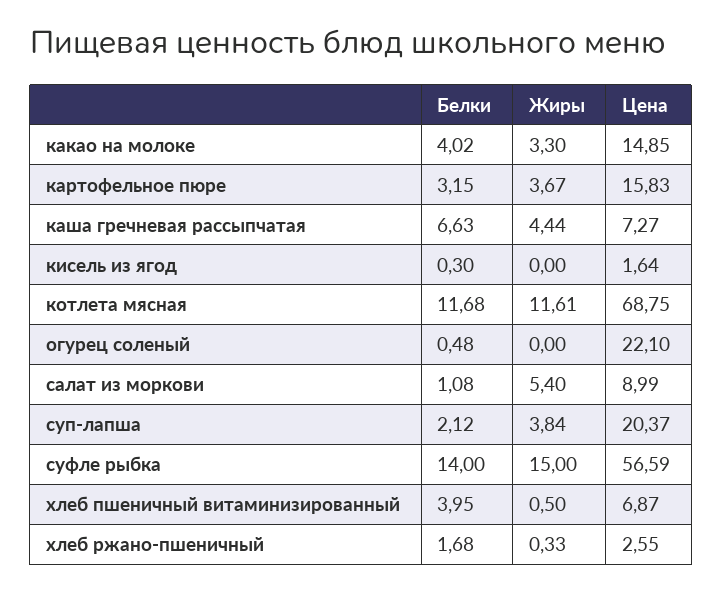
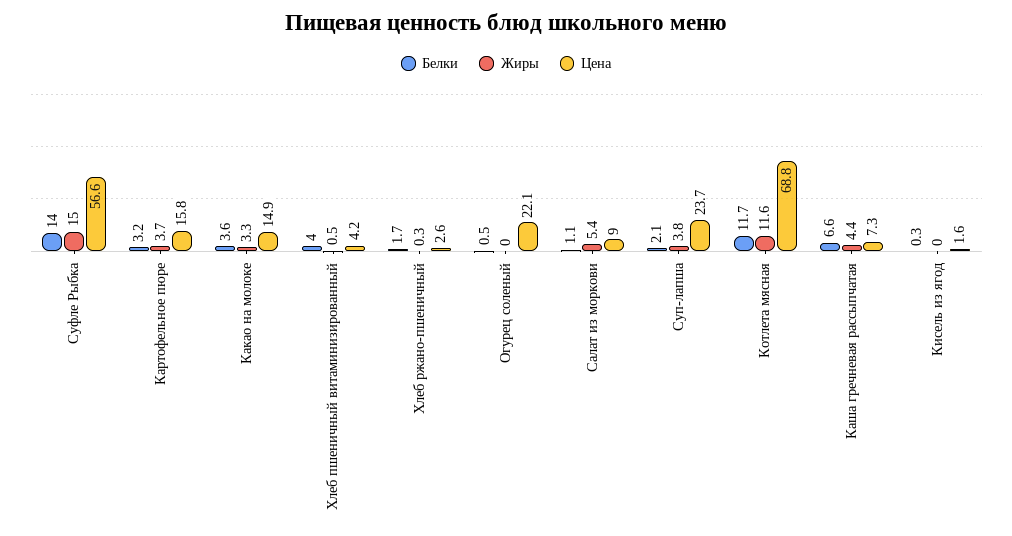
Белки, какао на молоке: 4.02 -> 3.6
Цена, суп-лапша: 20.37 -> 23.7
Цена, хлеб пшеничный витаминизированный: 6.87 -> 4.2

